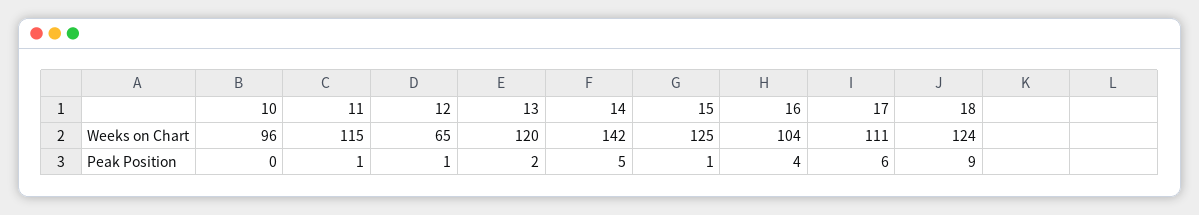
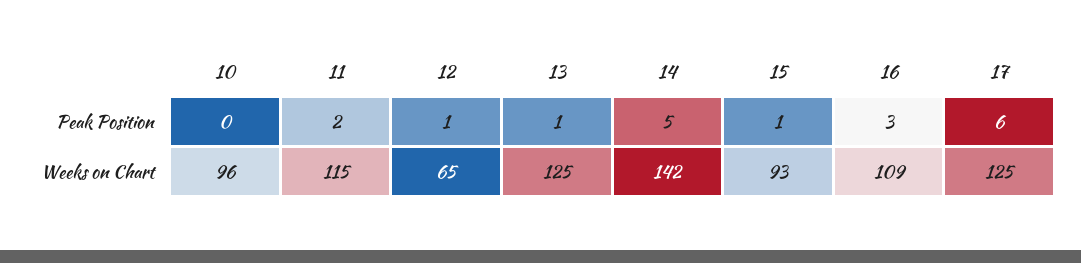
13, Weeks on Chart: 120 -> 125
15, Weeks on Chart: 125 -> 93
16, Weeks on Chart: 104 -> 109
17, Weeks on Chart: 111 -> 125
18, Weeks on Chart: 124 -> none
11, Peak Position: 1 -> 2
13, Peak Position: 2 -> 1
16, Peak Position: 4 -> 3
18, Peak Position: 9 -> none

